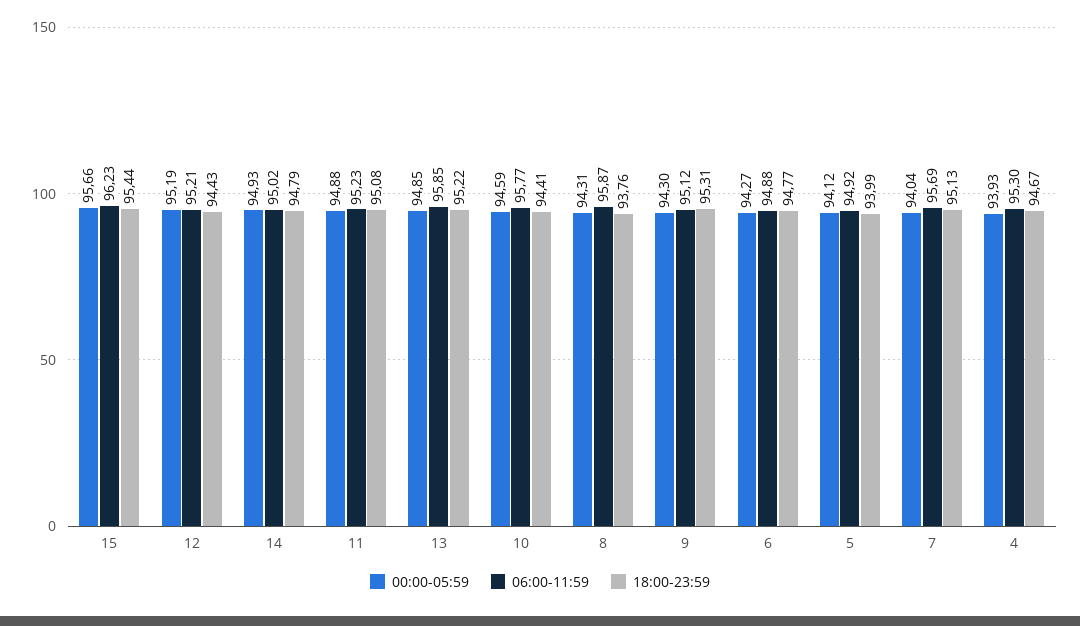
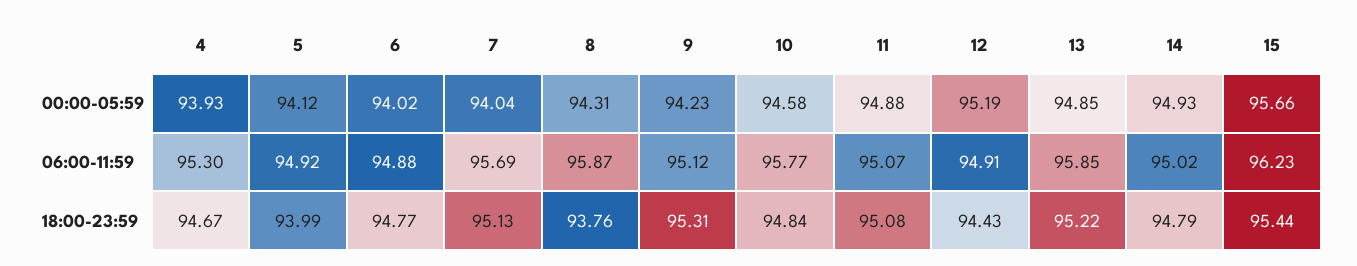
06:00-11:59, 12: 95.21 -> 94.91
06:00-11:59, 11: 95.23 -> 95.07
00:00-05:59, 10: 94.59 -> 94.58
18:00-23:59, 10: 94.41 -> 94.84
00:00-05:59, 9: 94.3 -> 94.23
00:00-05:59, 6: 94.27 -> 94.02

